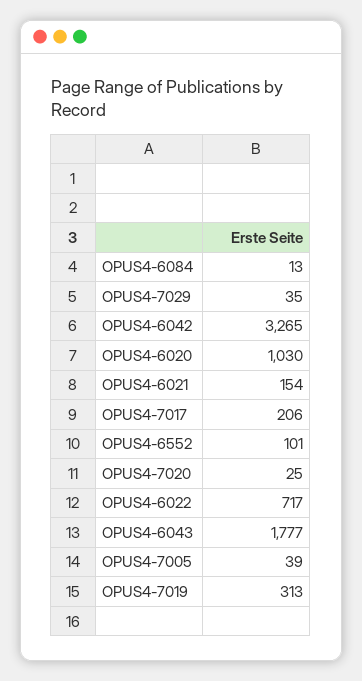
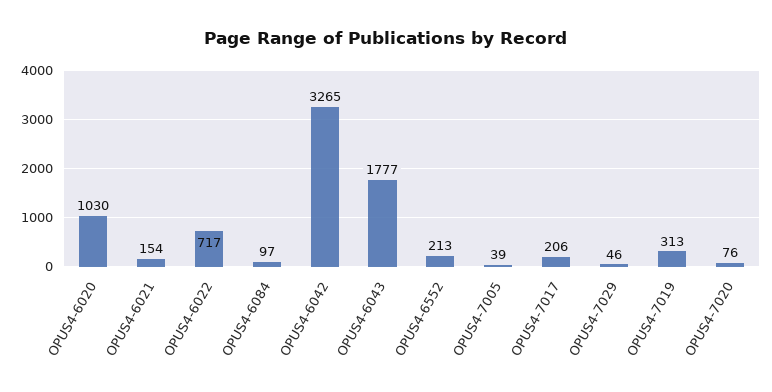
OPUS4-6084: 13 -> 97
OPUS4-7029: 35 -> 46
OPUS4-6552: 101 -> 213
OPUS4-7020: 25 -> 76

